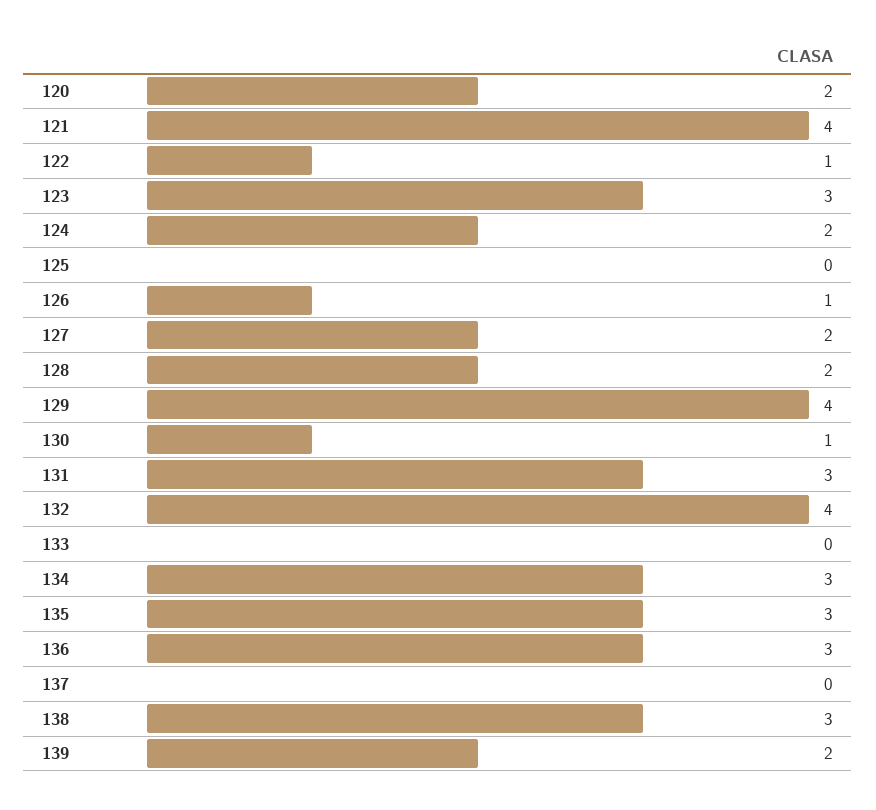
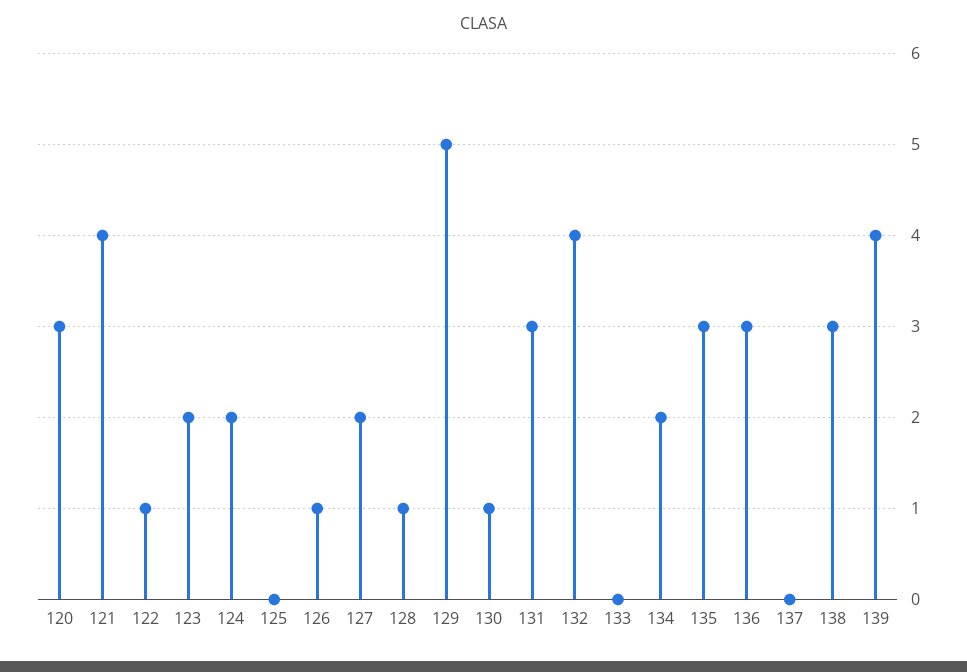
120: 2 -> 3
123: 3 -> 2
128: 2 -> 1
129: 4 -> 5
134: 3 -> 2
139: 2 -> 4

